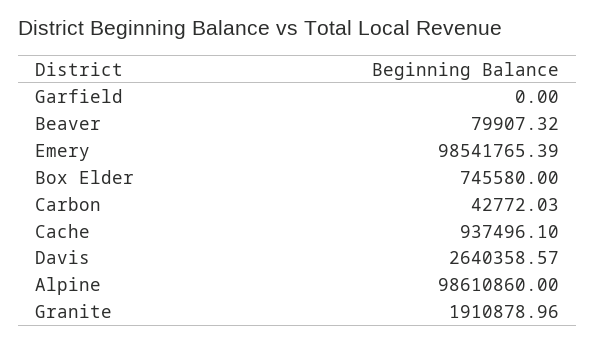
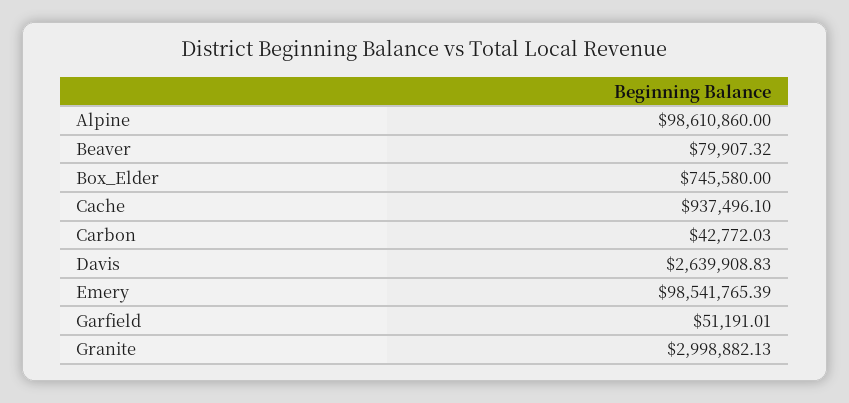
Garfield: 0 -> 51191.01
Davis: 2640358.57 -> 2639908.83
Granite: 1910878.96 -> 2998882.13

